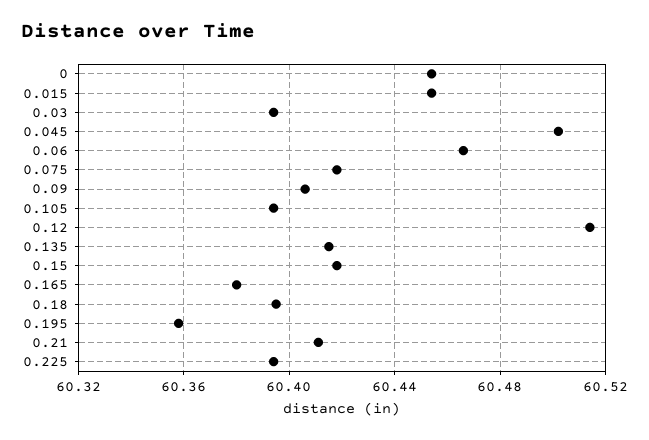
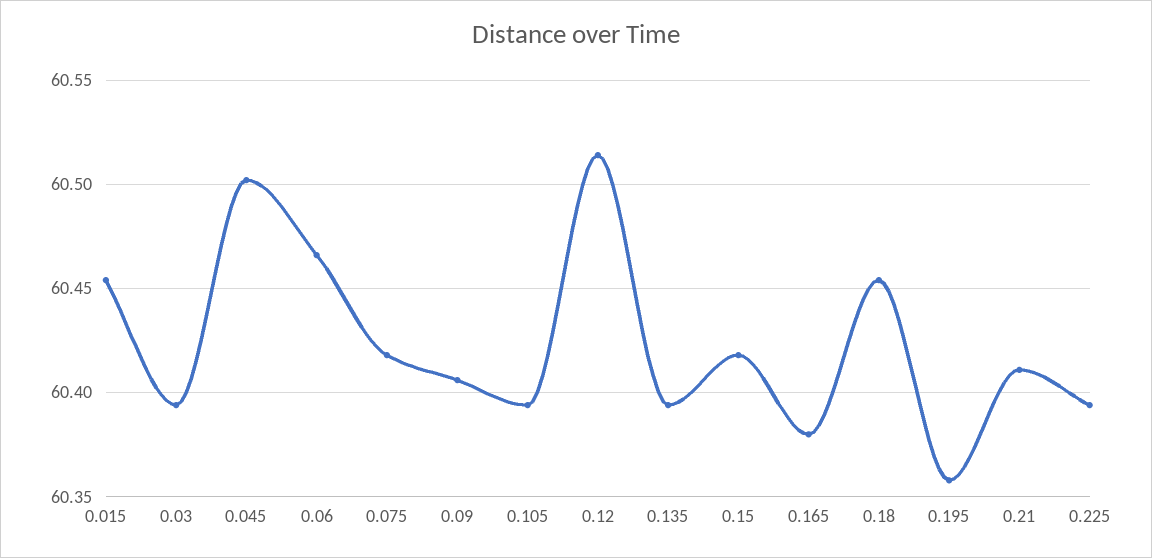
0: 60.455 -> none
0.135: 60.415 -> 60.395
0.18: 60.395 -> 60.455

